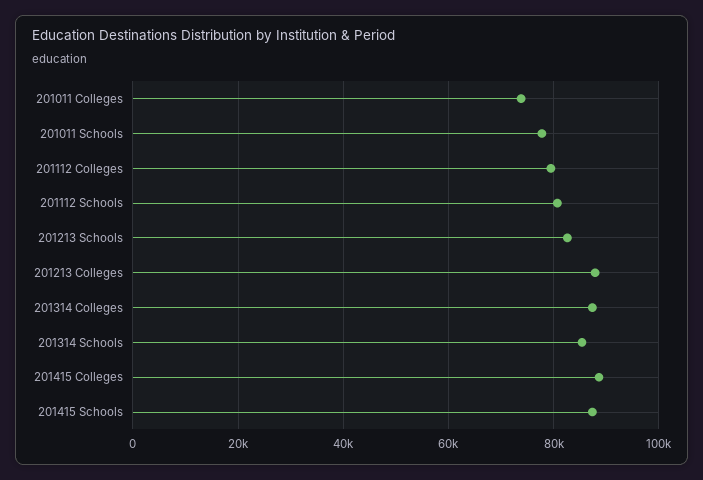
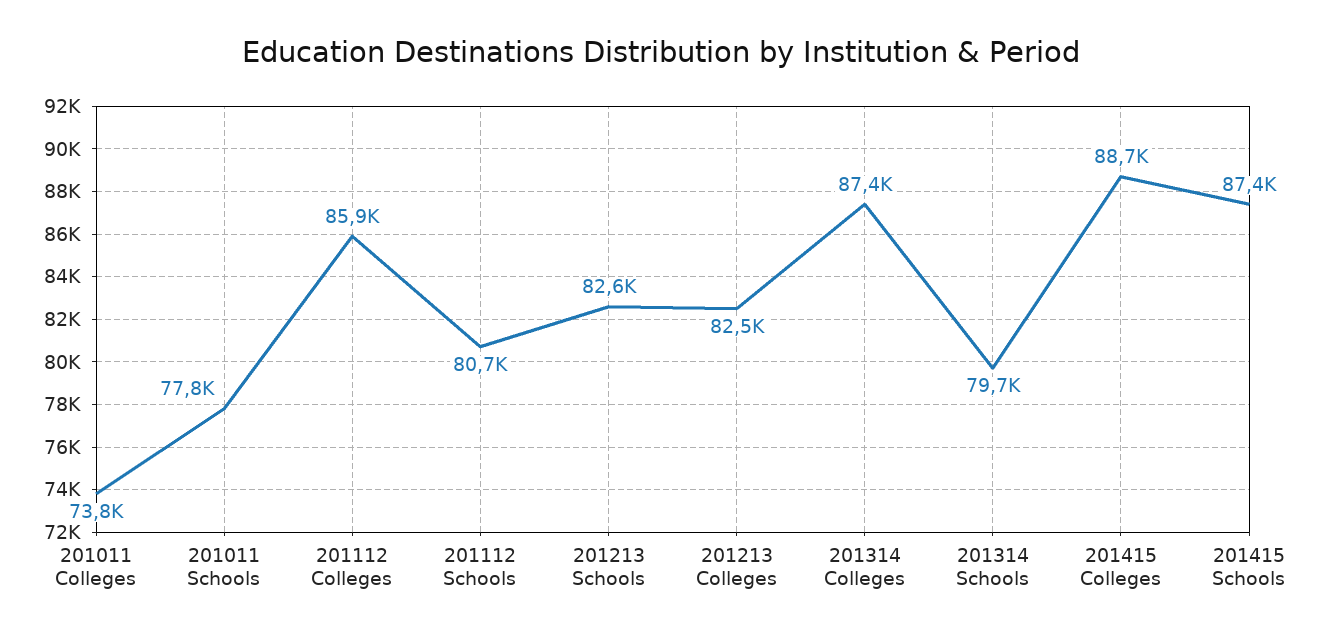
201112 Colleges: 80000 -> 85900
201213 Colleges: 88000 -> 82500
201314 Schools: 86000 -> 79700

